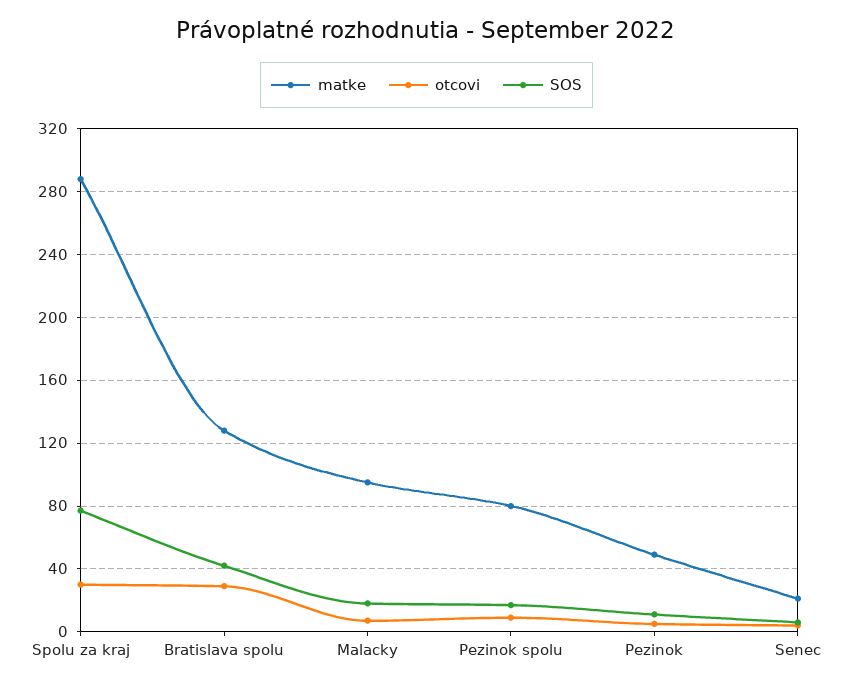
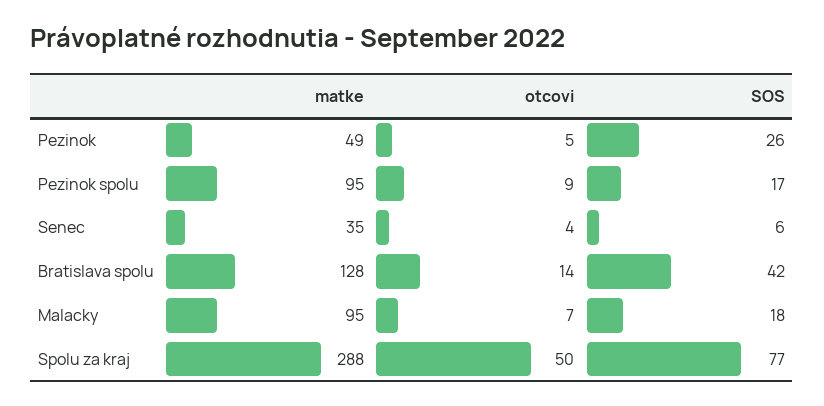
otcovi, Spolu za kraj: 30 -> 50
otcovi, Bratislava spolu: 30 -> 14
matke, Pezinok spolu: 80 -> 95
SOS, Pezinok: 10 -> 26
matke, Senec: 20 -> 35

